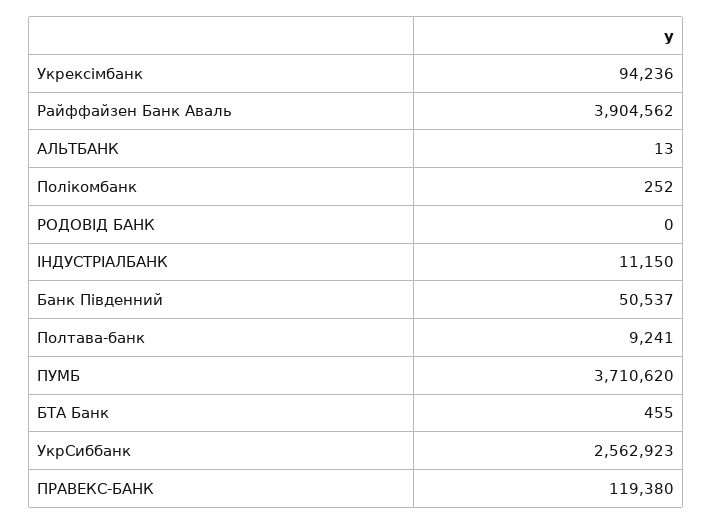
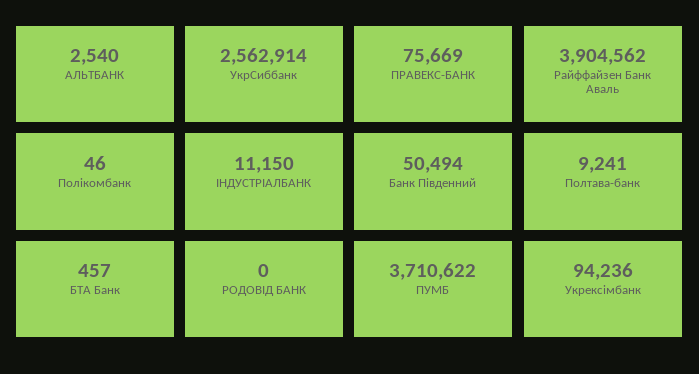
АЛЬТБАНК: 13 -> 2540
Полікомбанк: 252 -> 46
Банк Південний: 50537 -> 50494
ПУМБ: 3710620 -> 3710622
БТА Банк: 455 -> 457
УкрСиббанк: 2562923 -> 2562914
ПРАВЕКС-БАНК: 119380 -> 75669

